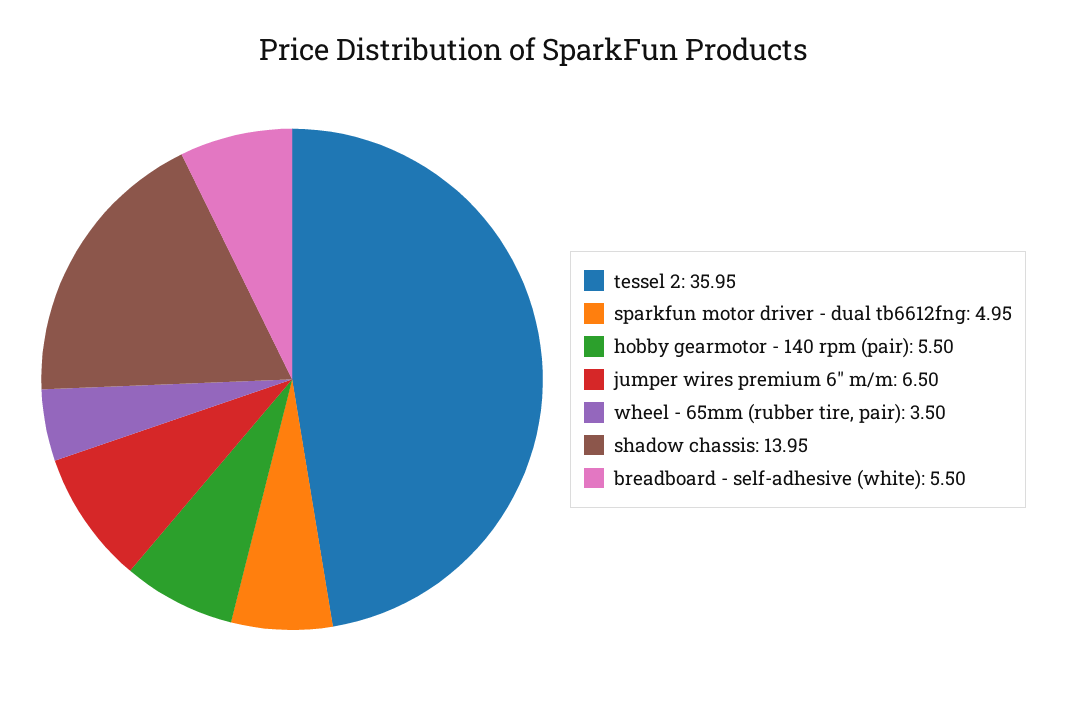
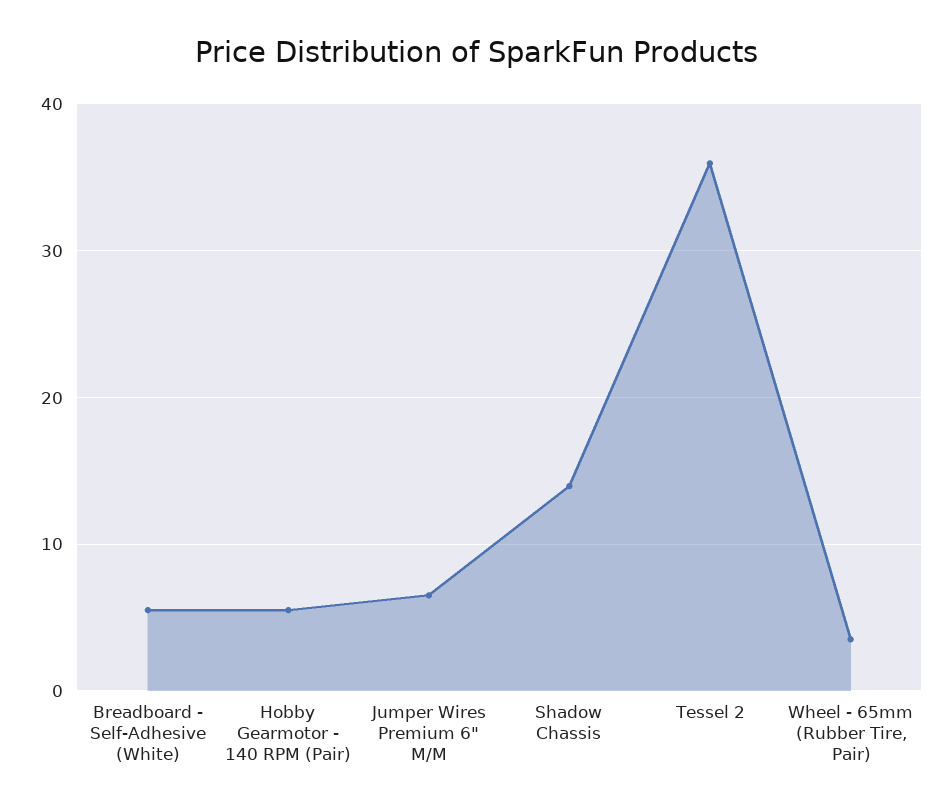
sparkfun motor driver - dual tb6612fng: 4.95 -> none

